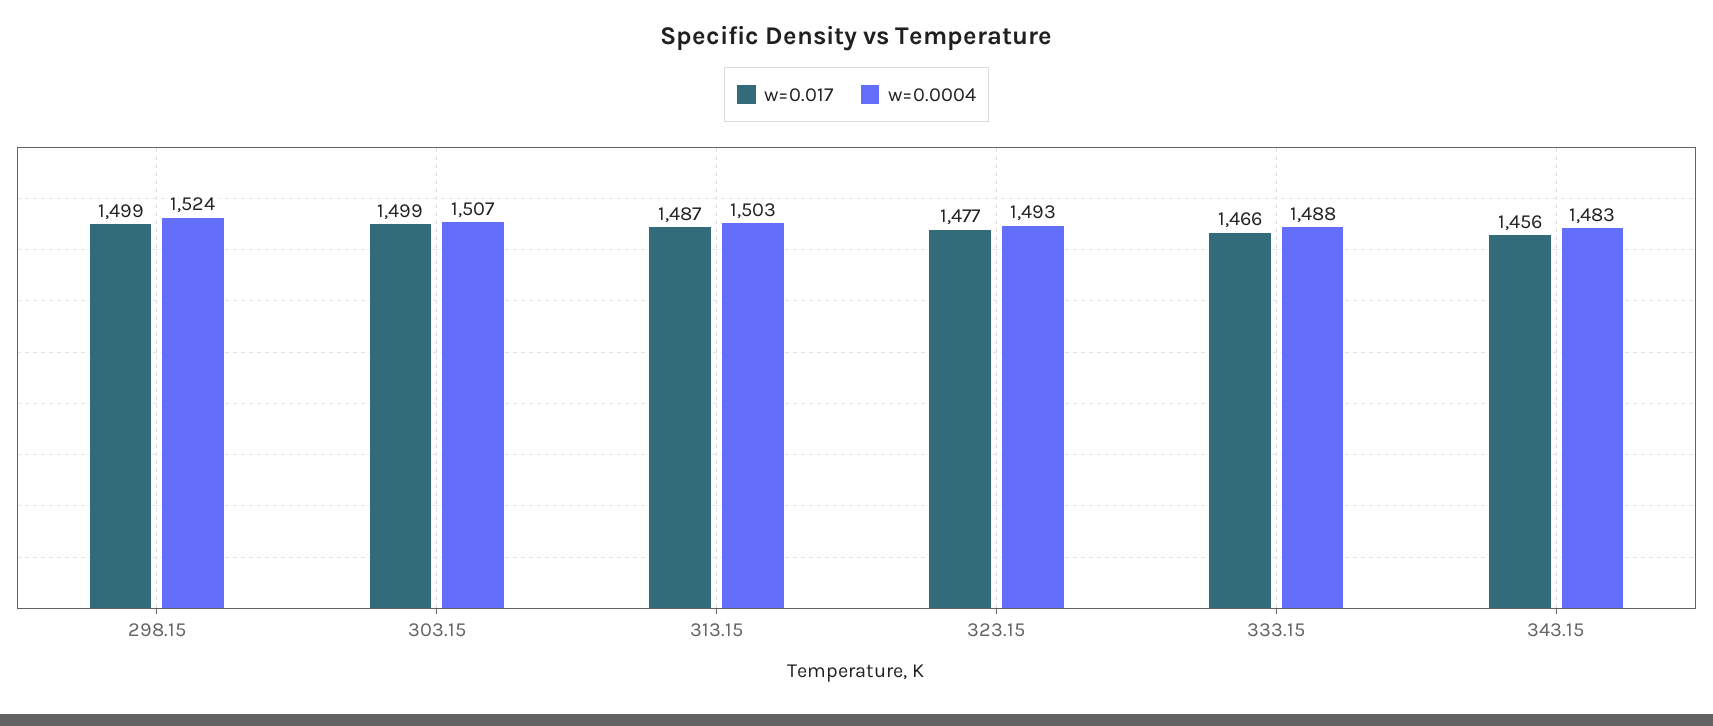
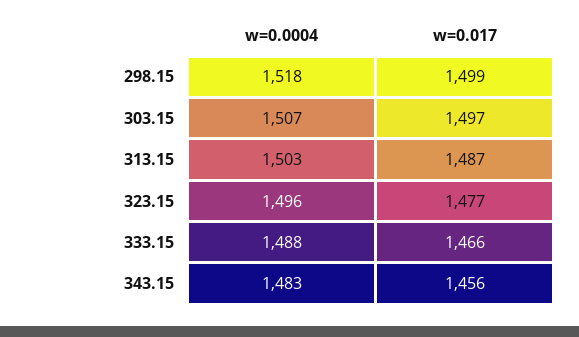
w=0.0004, 298.15: 1524 -> 1518
w=0.017, 303.15: 1499 -> 1497
w=0.0004, 323.15: 1493 -> 1496

